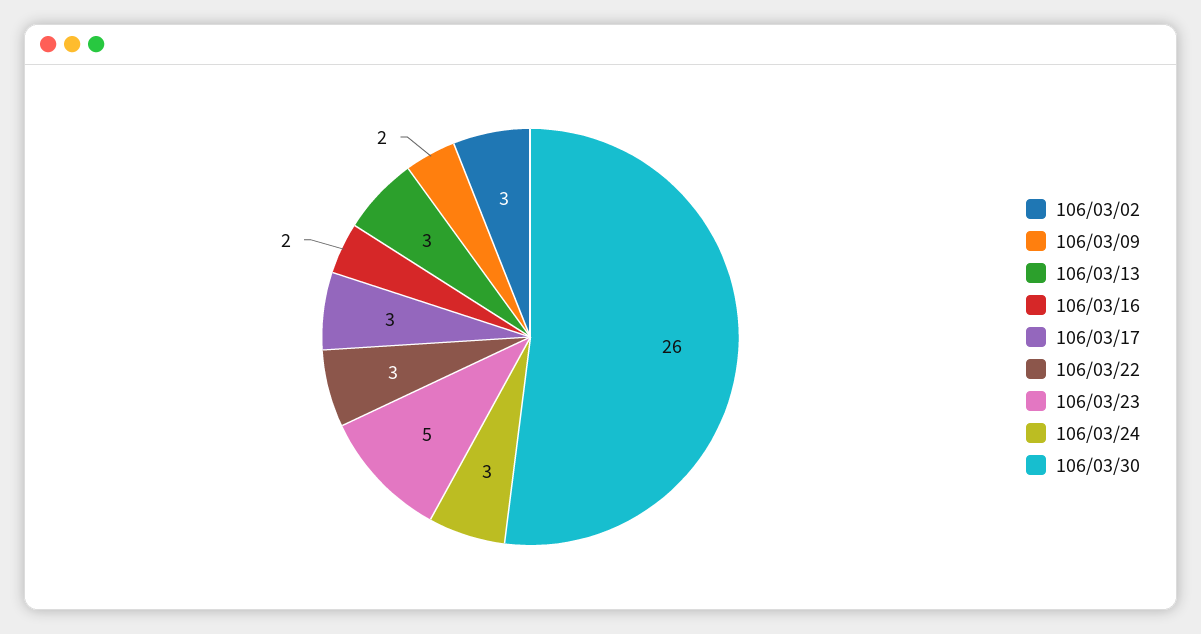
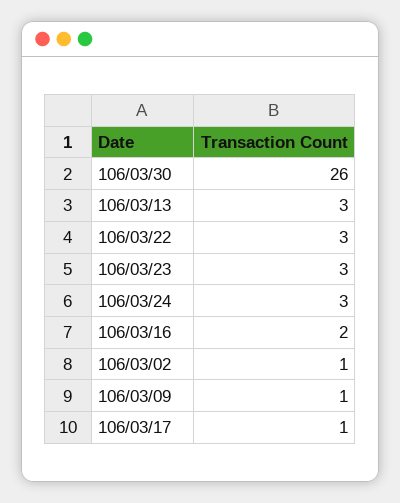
106/03/02: 3 -> 1
106/03/09: 2 -> 1
106/03/17: 3 -> 1
106/03/23: 5 -> 3

